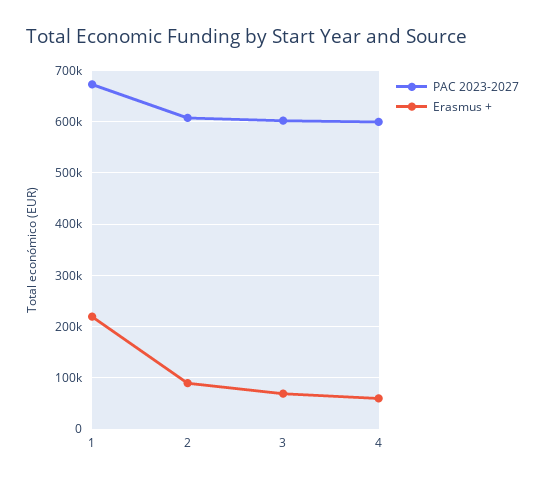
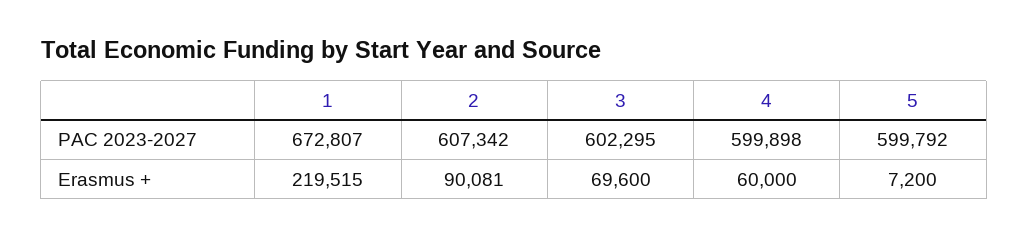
PAC 2023-2027, 5: none -> 599792
Erasmus +, 5: none -> 7200

